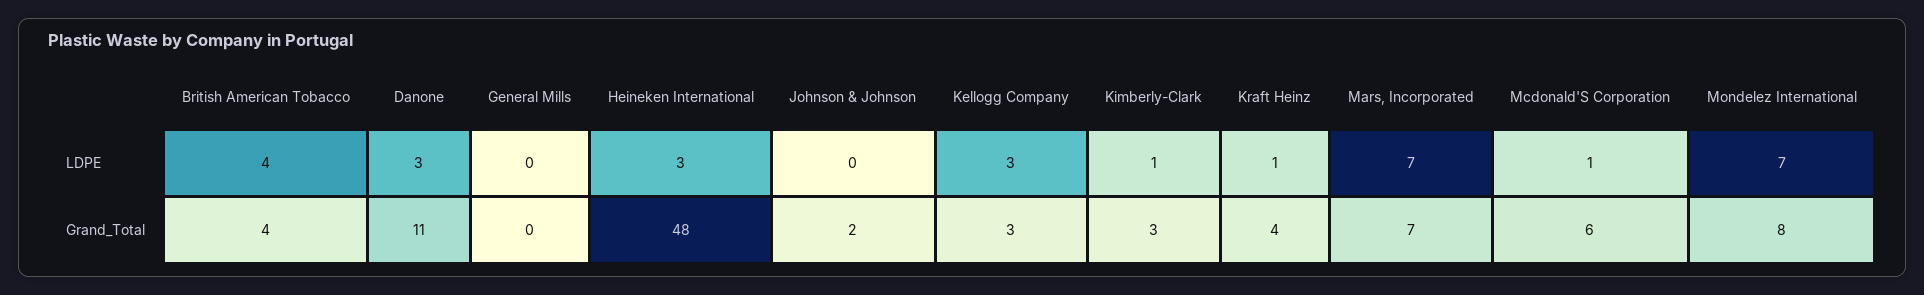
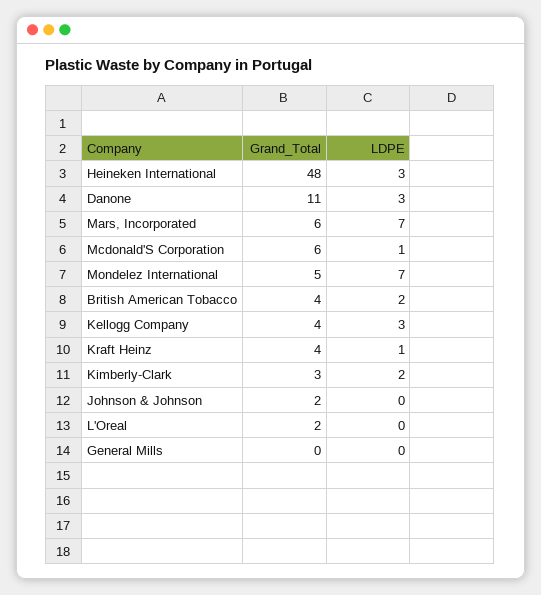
British American Tobacco, LDPE: 4 -> 2
Kimberly-Clark, LDPE: 1 -> 2
Kellogg Company, Grand_Total: 3 -> 4
Mars, Incorporated, Grand_Total: 7 -> 6
Mondelez International, Grand_Total: 8 -> 5
L'Oreal, Grand_Total: none -> 2
L'Oreal, LDPE: none -> 0

